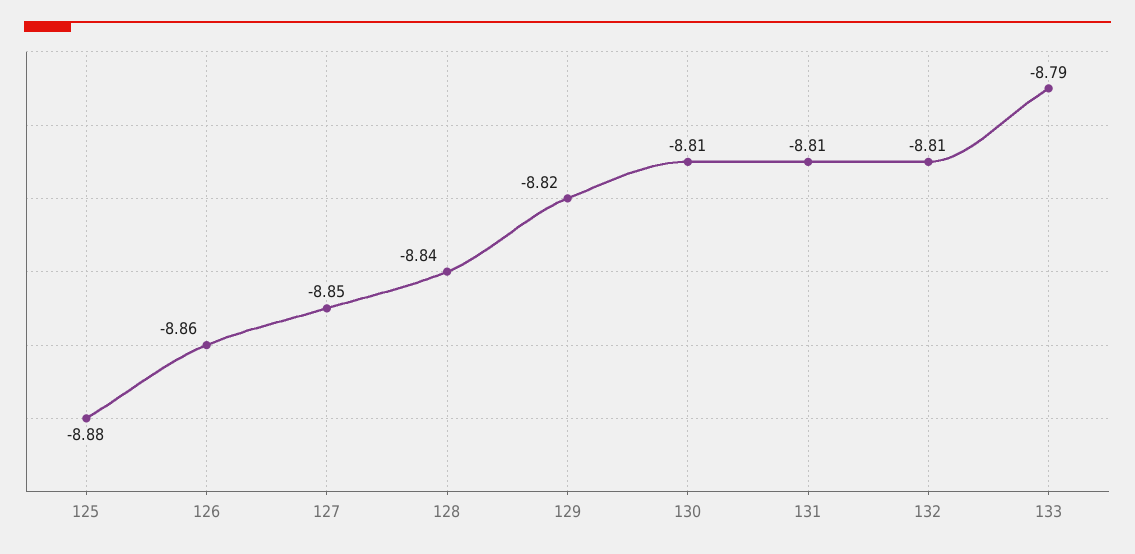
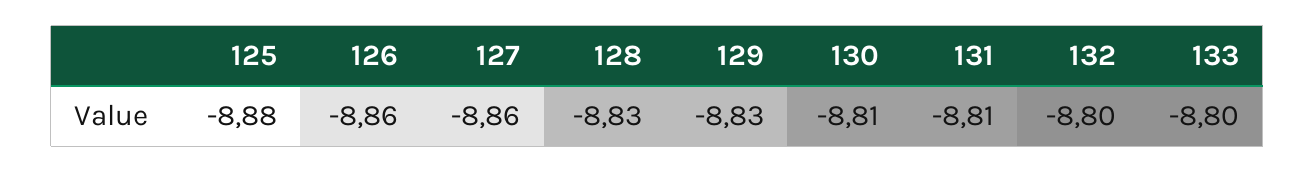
127: -8.85 -> -8.86
128: -8.84 -> -8.83
129: -8.82 -> -8.83
132: -8.81 -> -8.8
133: -8.79 -> -8.8

